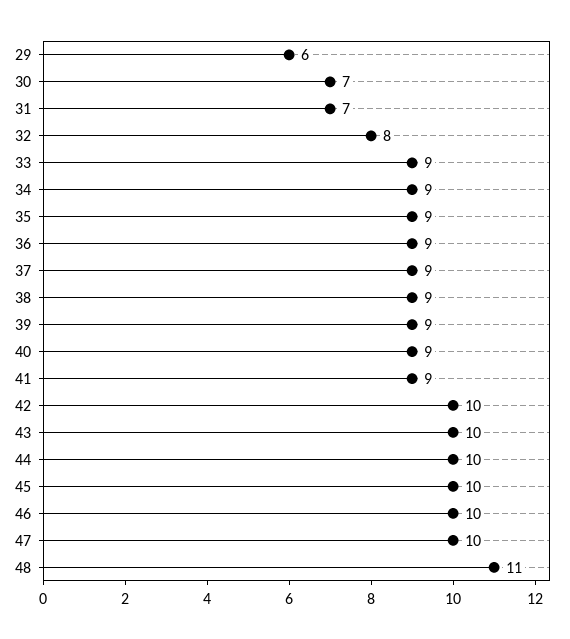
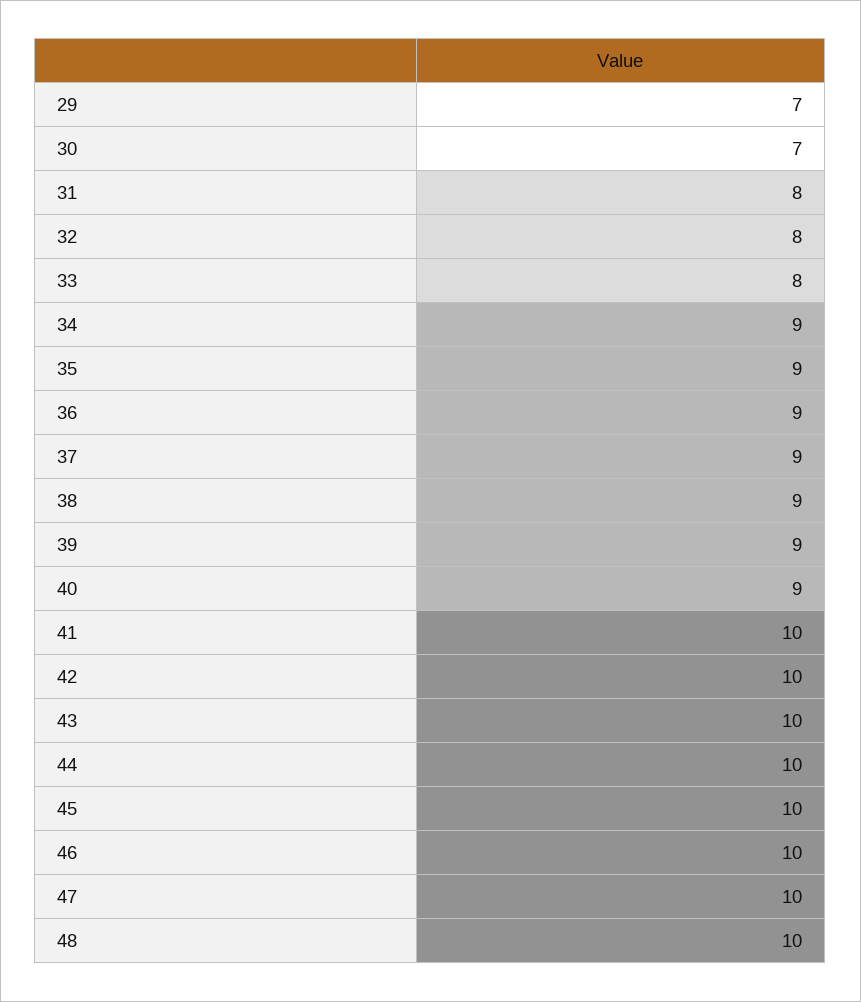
29: 6 -> 7
31: 7 -> 8
33: 9 -> 8
41: 9 -> 10
48: 11 -> 10

